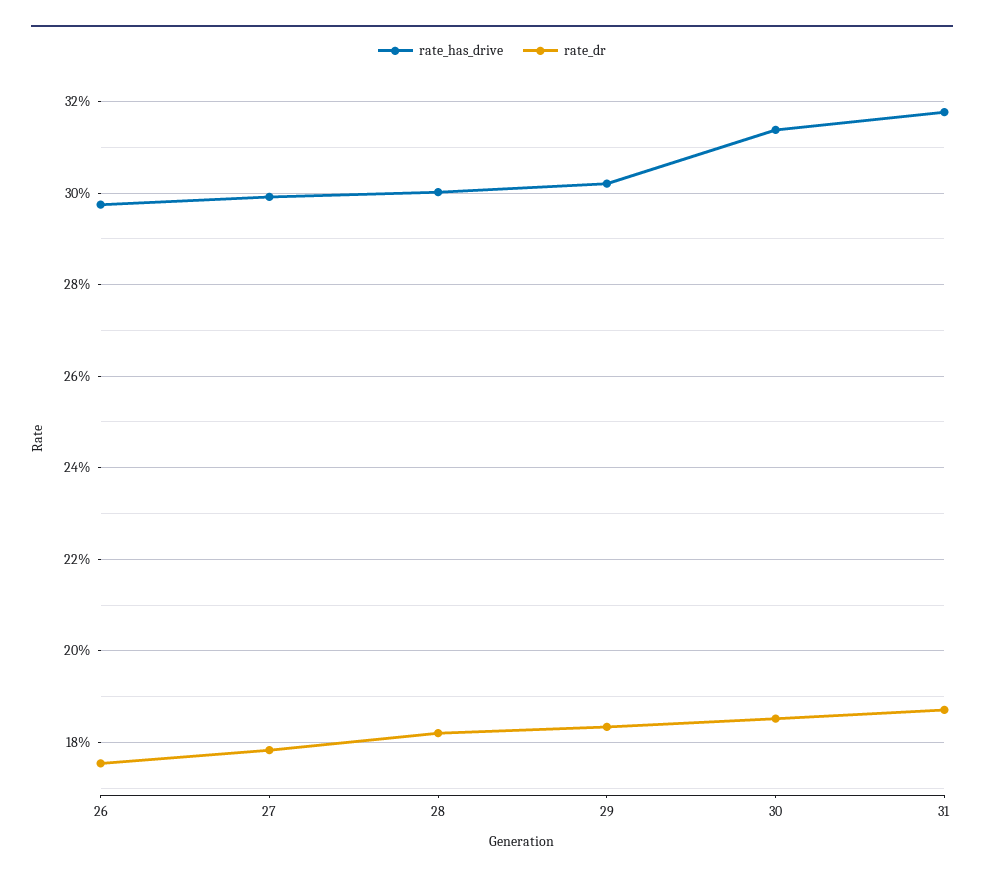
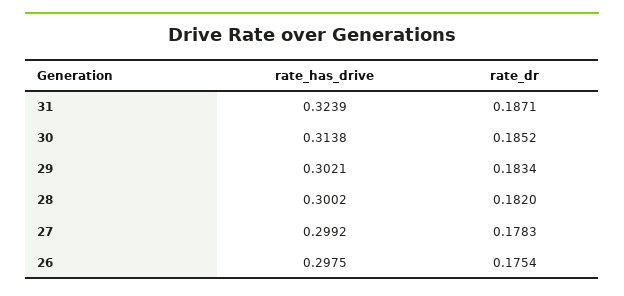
rate_has_drive, 31: 0.318 -> 0.3239

